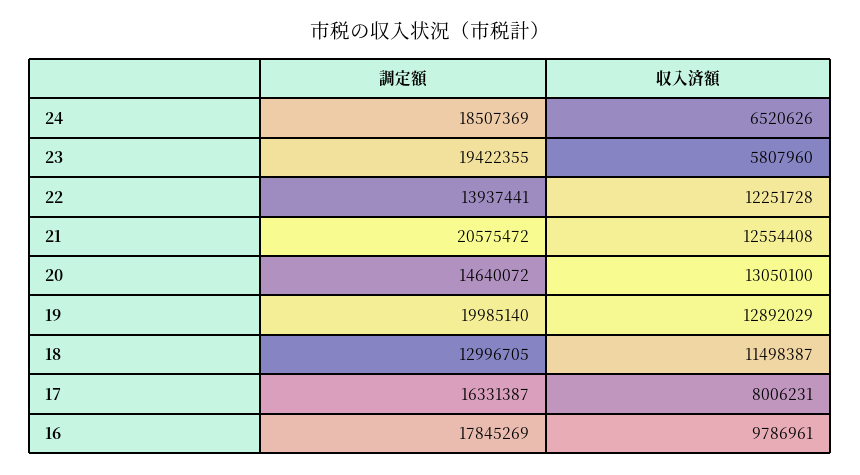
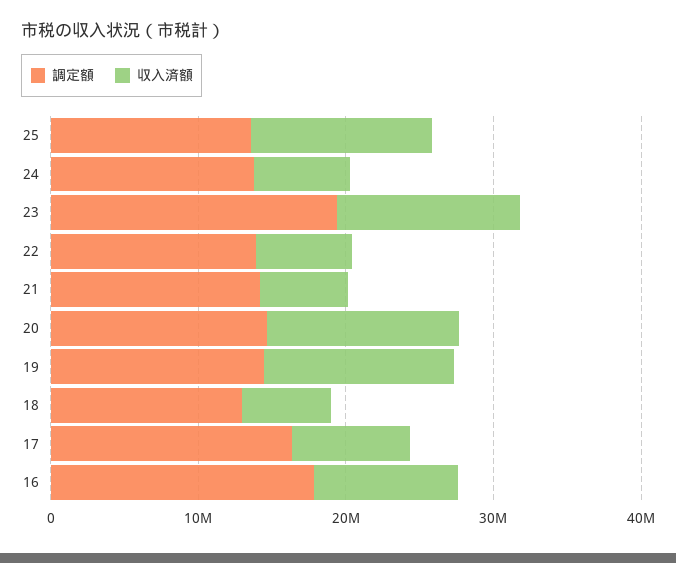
調定額, 24: 18507369 -> 14000000
収入済額, 23: 5807960 -> 12000000
収入済額, 22: 12251728 -> 6000000
調定額, 21: 20575472 -> 14000000
収入済額, 21: 12554408 -> 6000000
調定額, 19: 19985140 -> 14000000
収入済額, 18: 11498387 -> 6000000
調定額, 25: none -> 14000000
収入済額, 25: none -> 12000000

